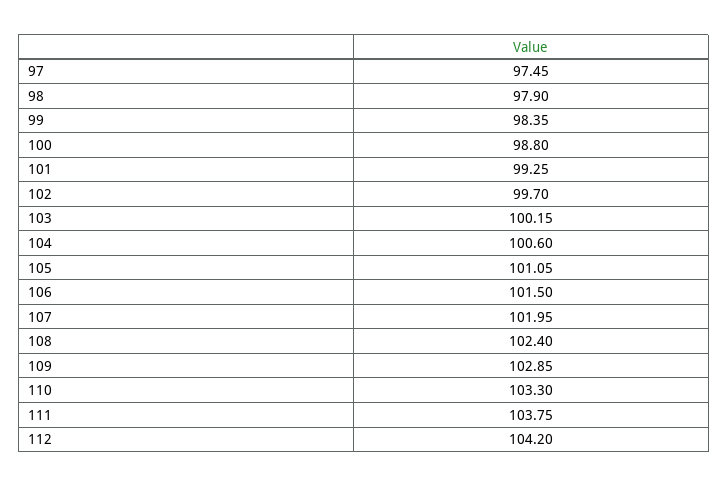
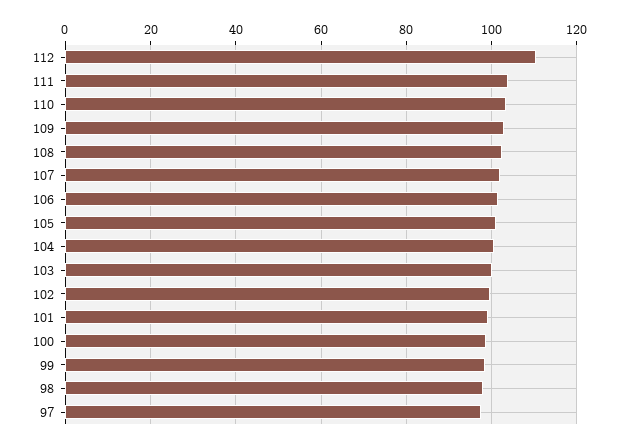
112: 104.2 -> 110

